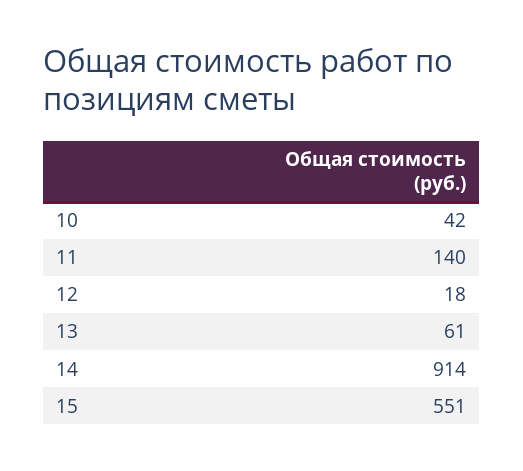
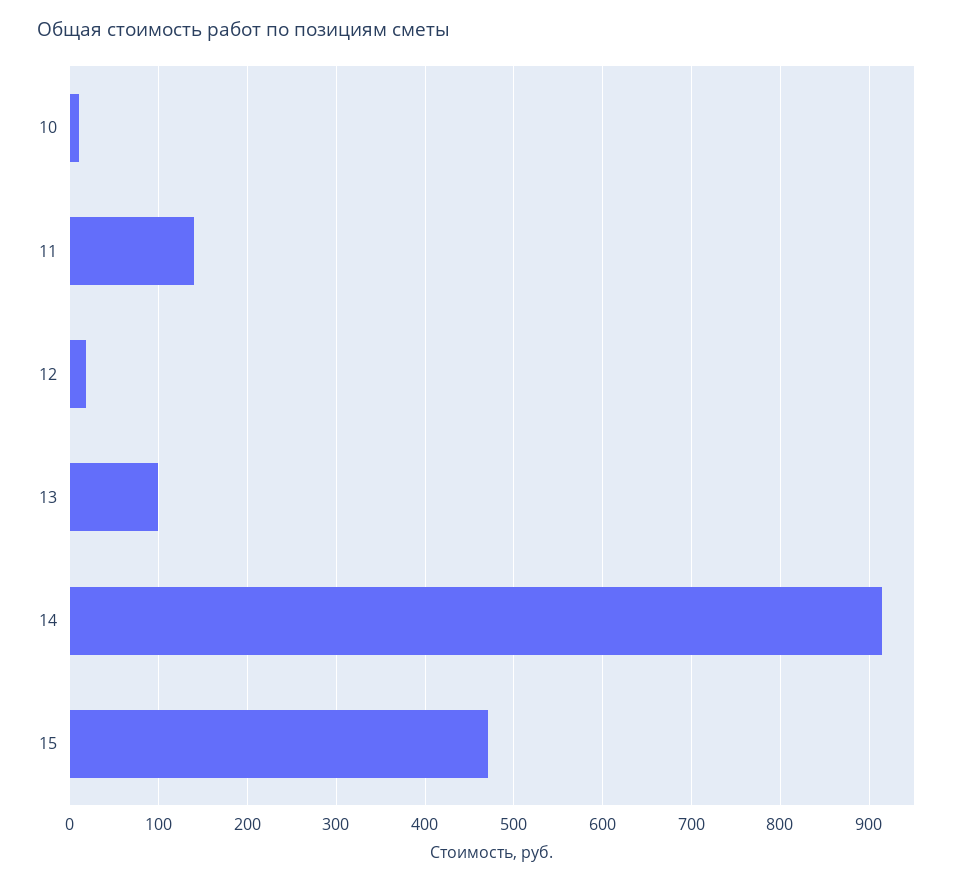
10: 42 -> 10
13: 61 -> 100
15: 551 -> 470

